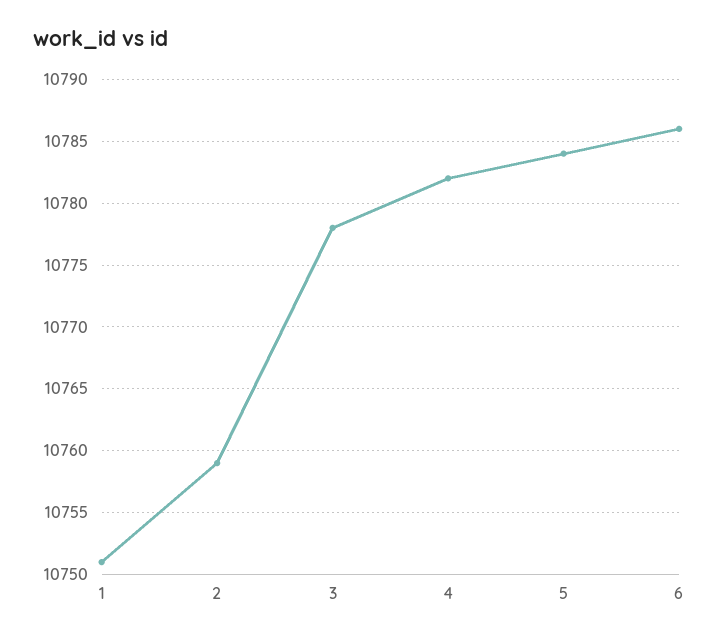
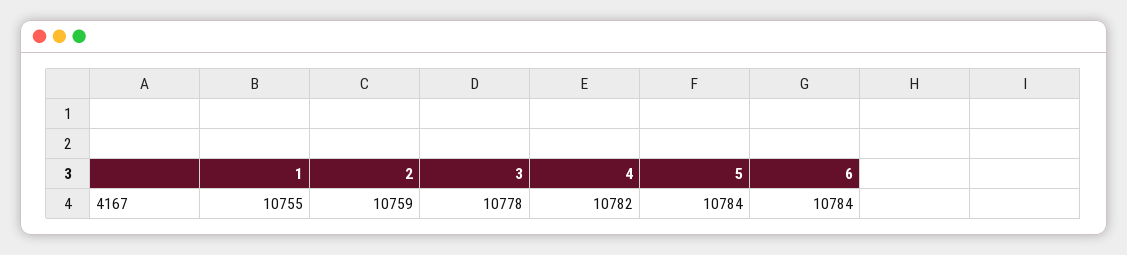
1: 10751 -> 10755
6: 10786 -> 10784

